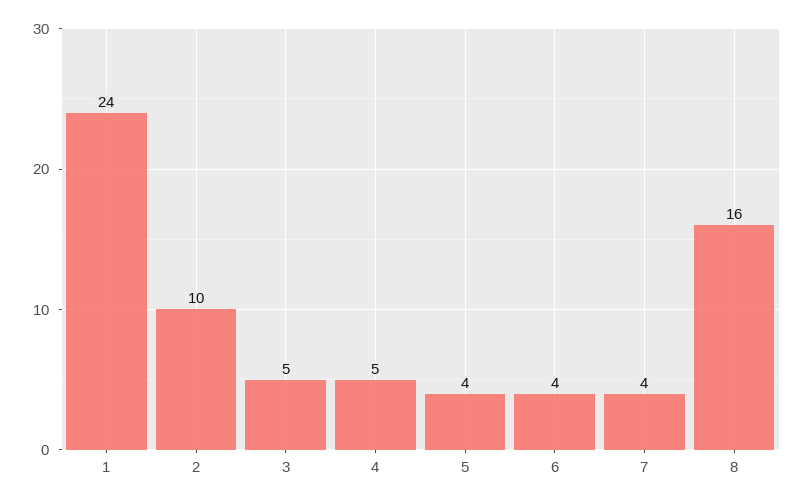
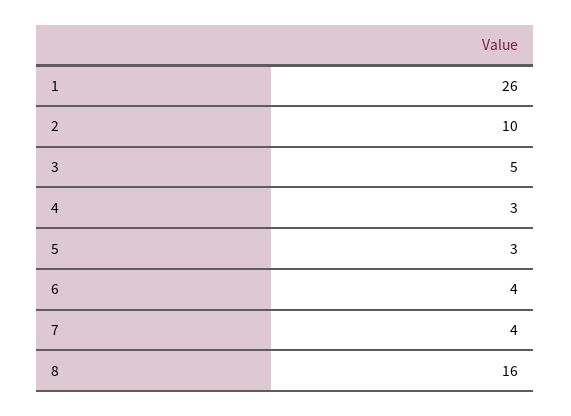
1: 24 -> 26
4: 5 -> 3
5: 4 -> 3

